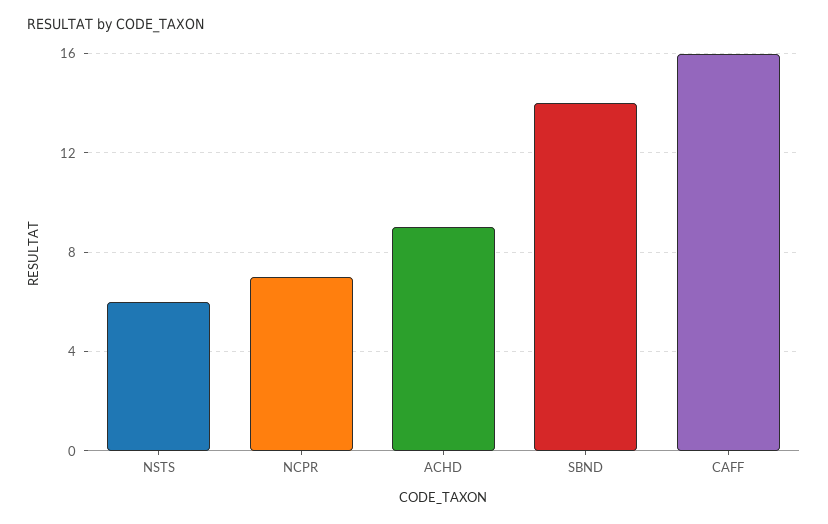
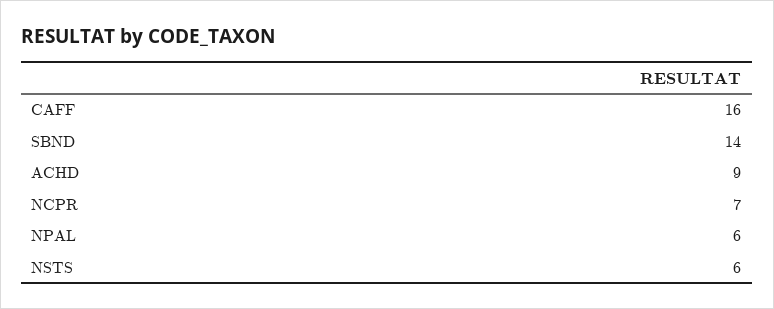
NPAL: none -> 6

